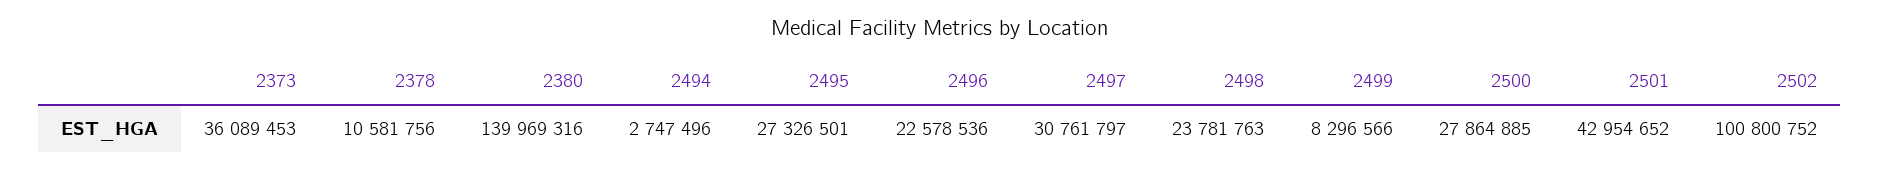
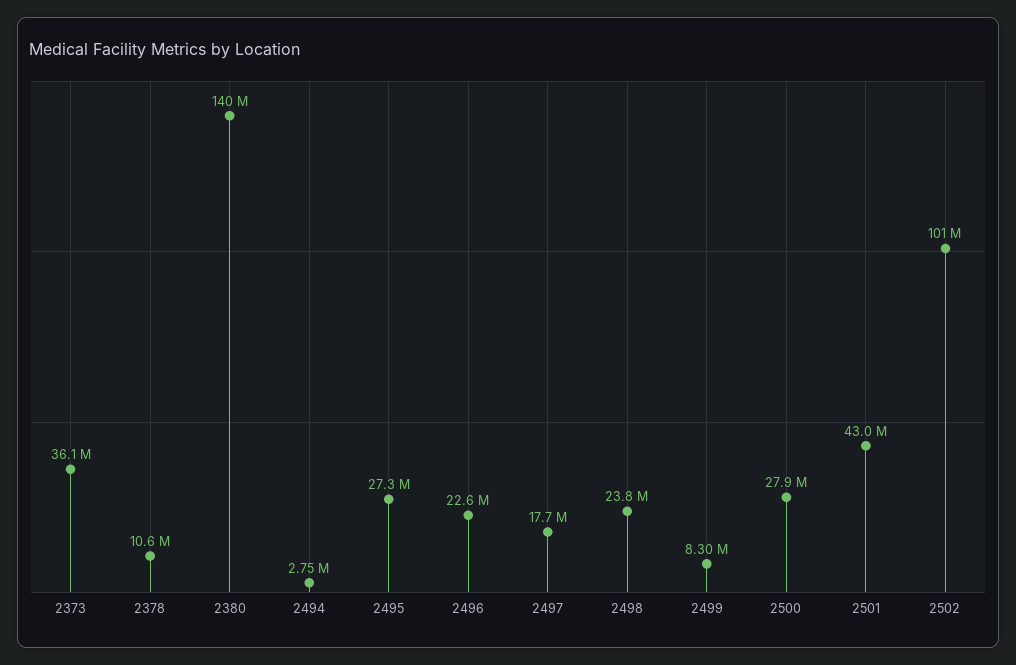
2497: 30761797 -> 17700000

